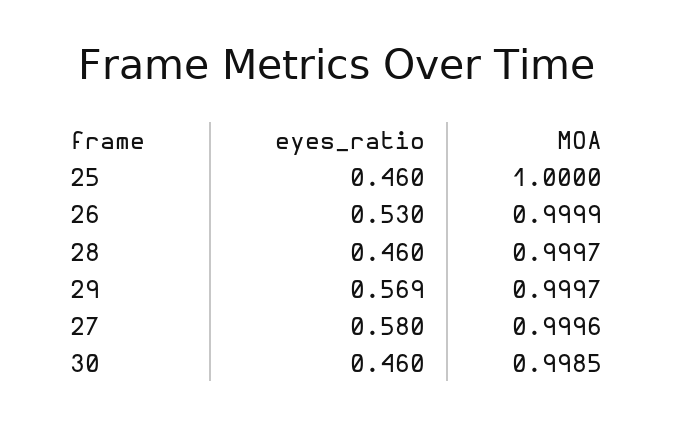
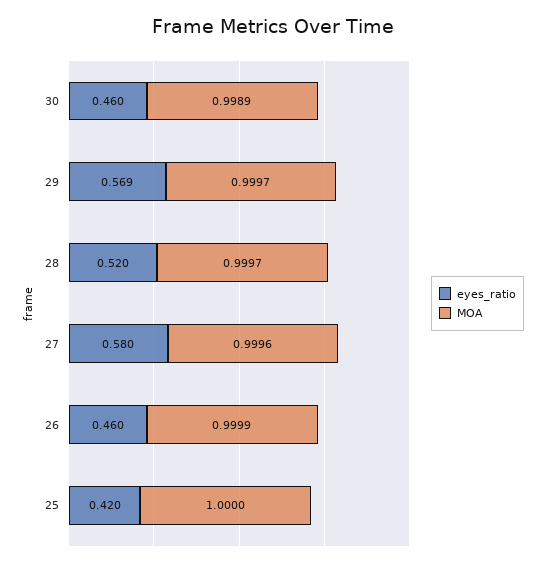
eyes_ratio, 25: 0.46 -> 0.42
eyes_ratio, 26: 0.53 -> 0.46
eyes_ratio, 28: 0.46 -> 0.52
MOA, 30: 0.9985 -> 0.9989

